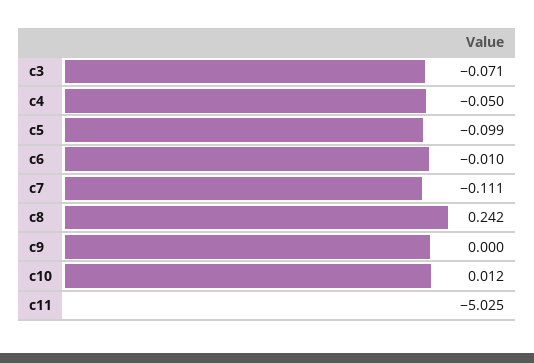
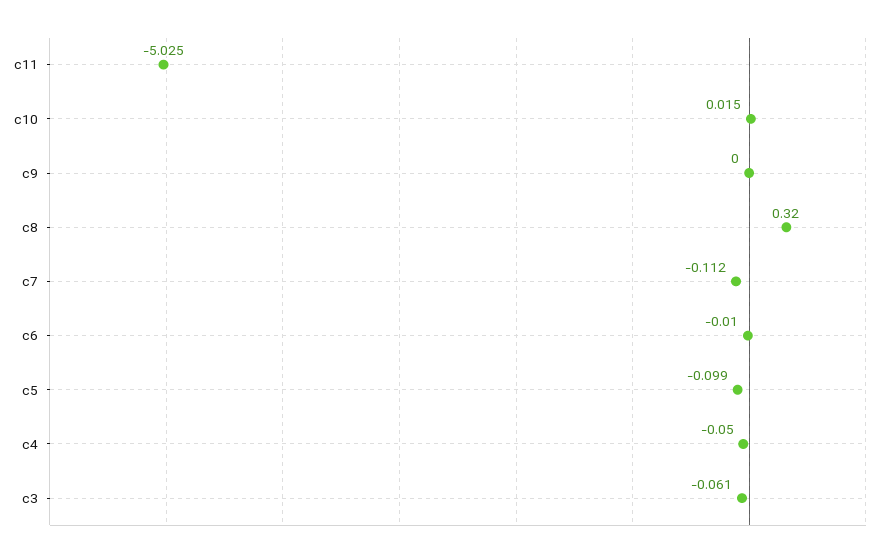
c3: -0.071 -> -0.061
c7: -0.111 -> -0.112
c8: 0.242 -> 0.32
c10: 0.012 -> 0.015

